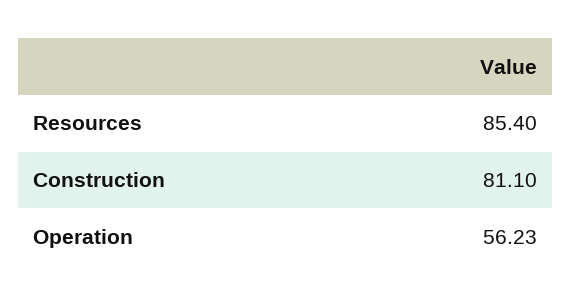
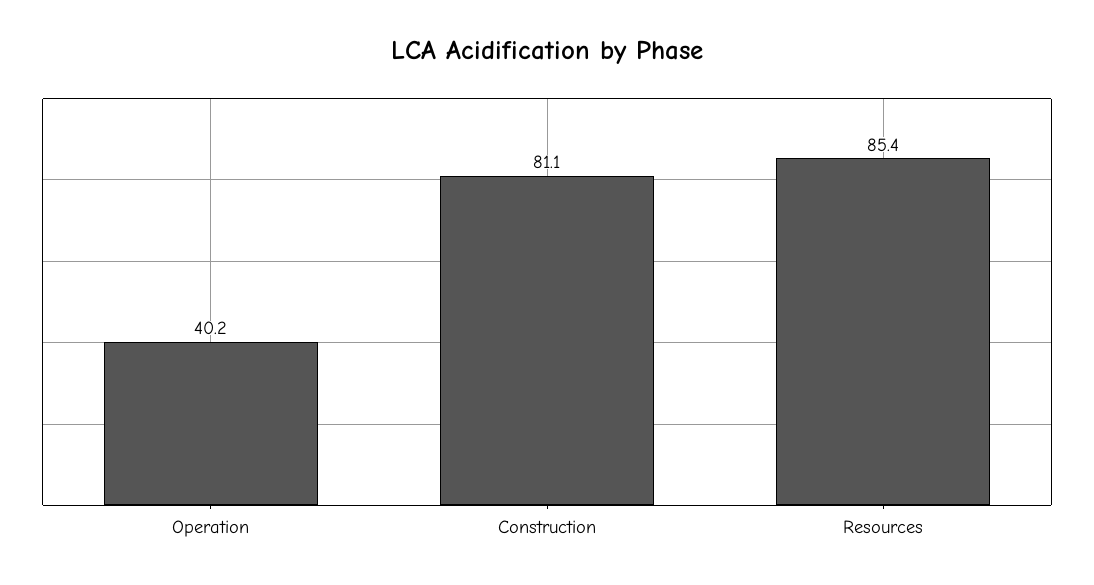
Operation: 56.23 -> 40.2

